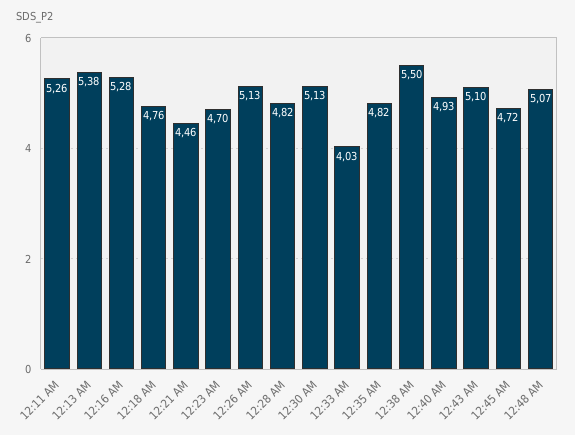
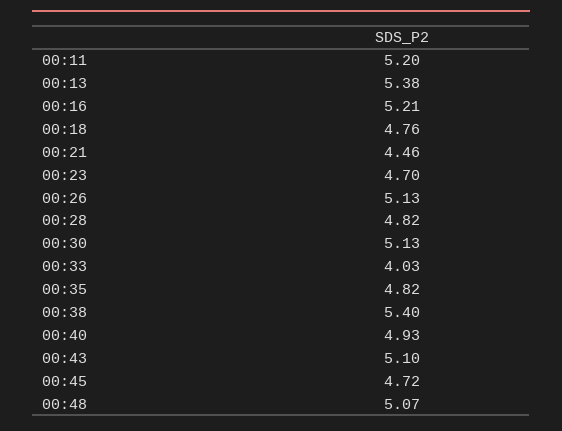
12:11 AM: 5.26 -> 5.2
12:16 AM: 5.28 -> 5.21
12:38 AM: 5.5 -> 5.4

